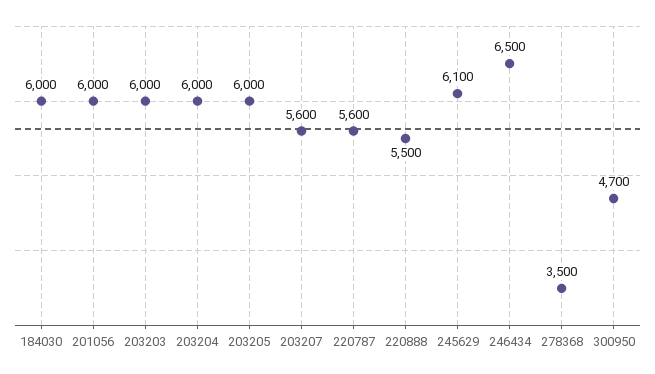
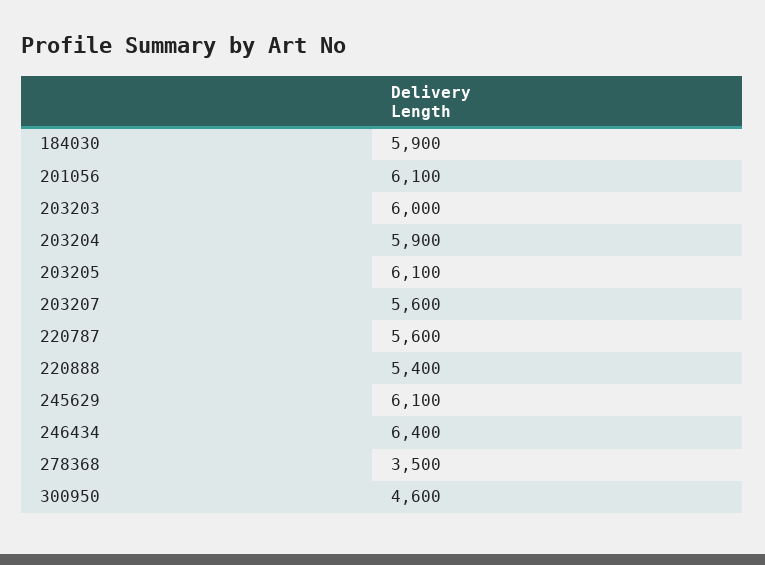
184030: 6000 -> 5900
201056: 6000 -> 6100
203204: 6000 -> 5900
203205: 6000 -> 6100
220888: 5500 -> 5400
246434: 6500 -> 6400
300950: 4700 -> 4600

